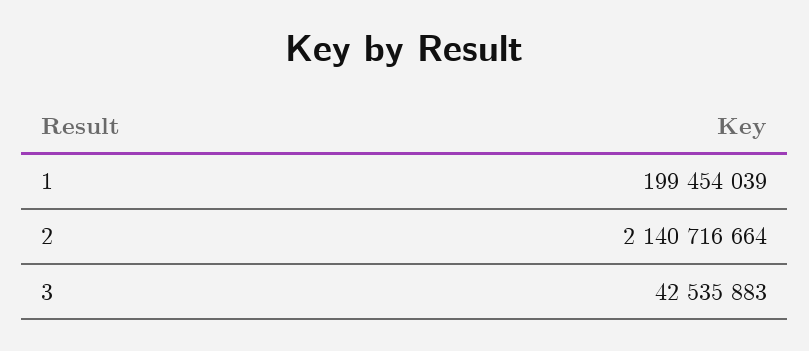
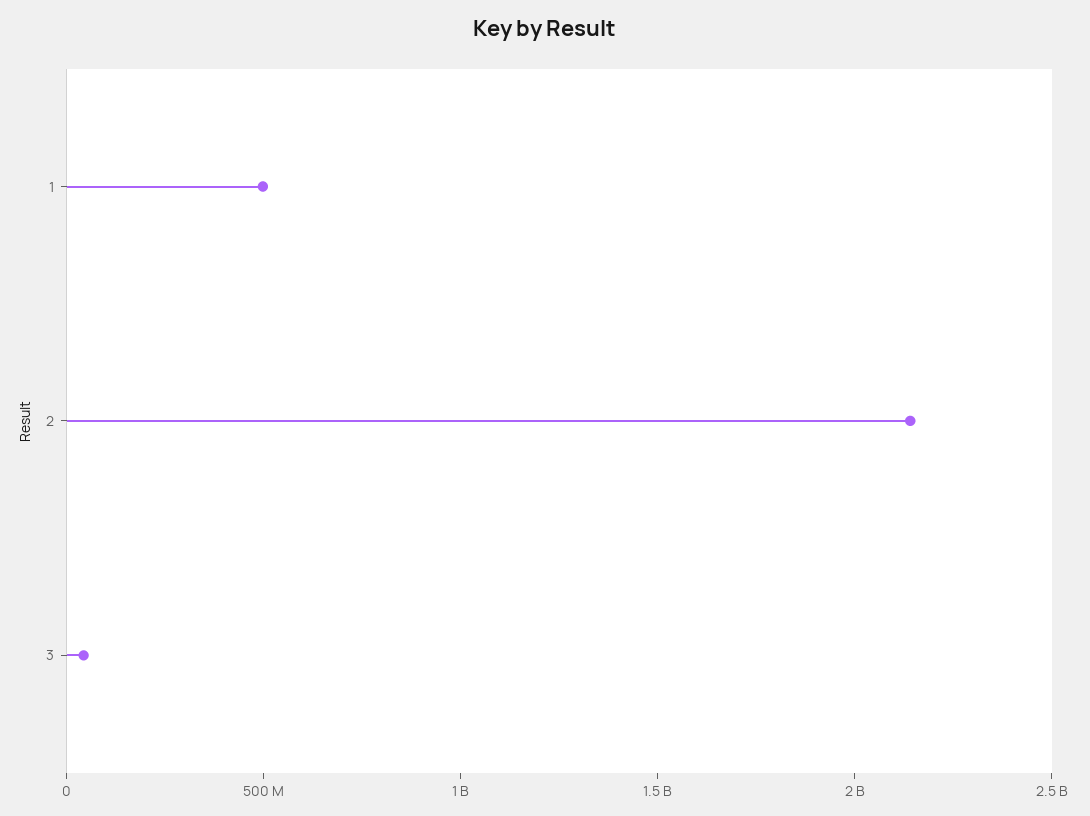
1: 199454039 -> 500000000

